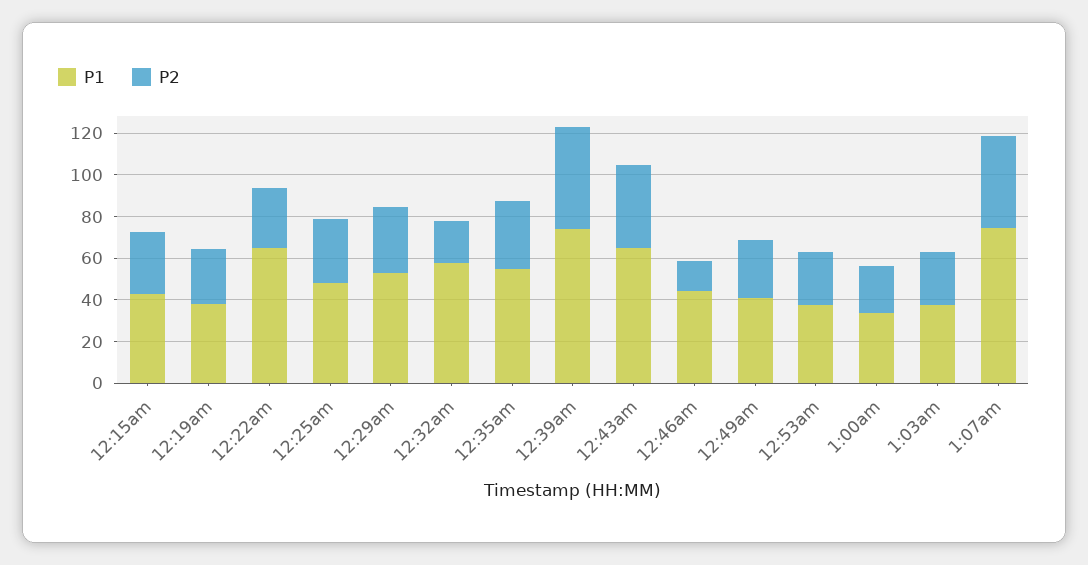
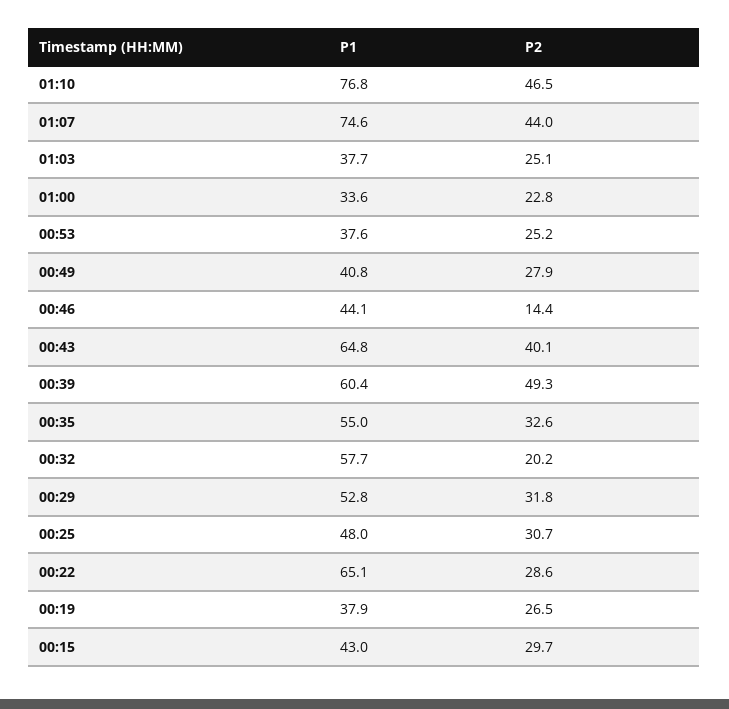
P1, 12:39am: 75 -> 60.4
P1, 01:10: none -> 76.8
P2, 01:10: none -> 46.5

